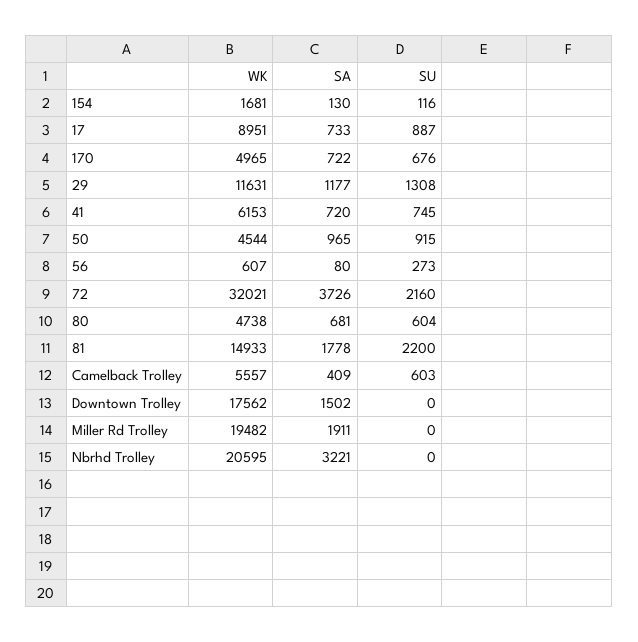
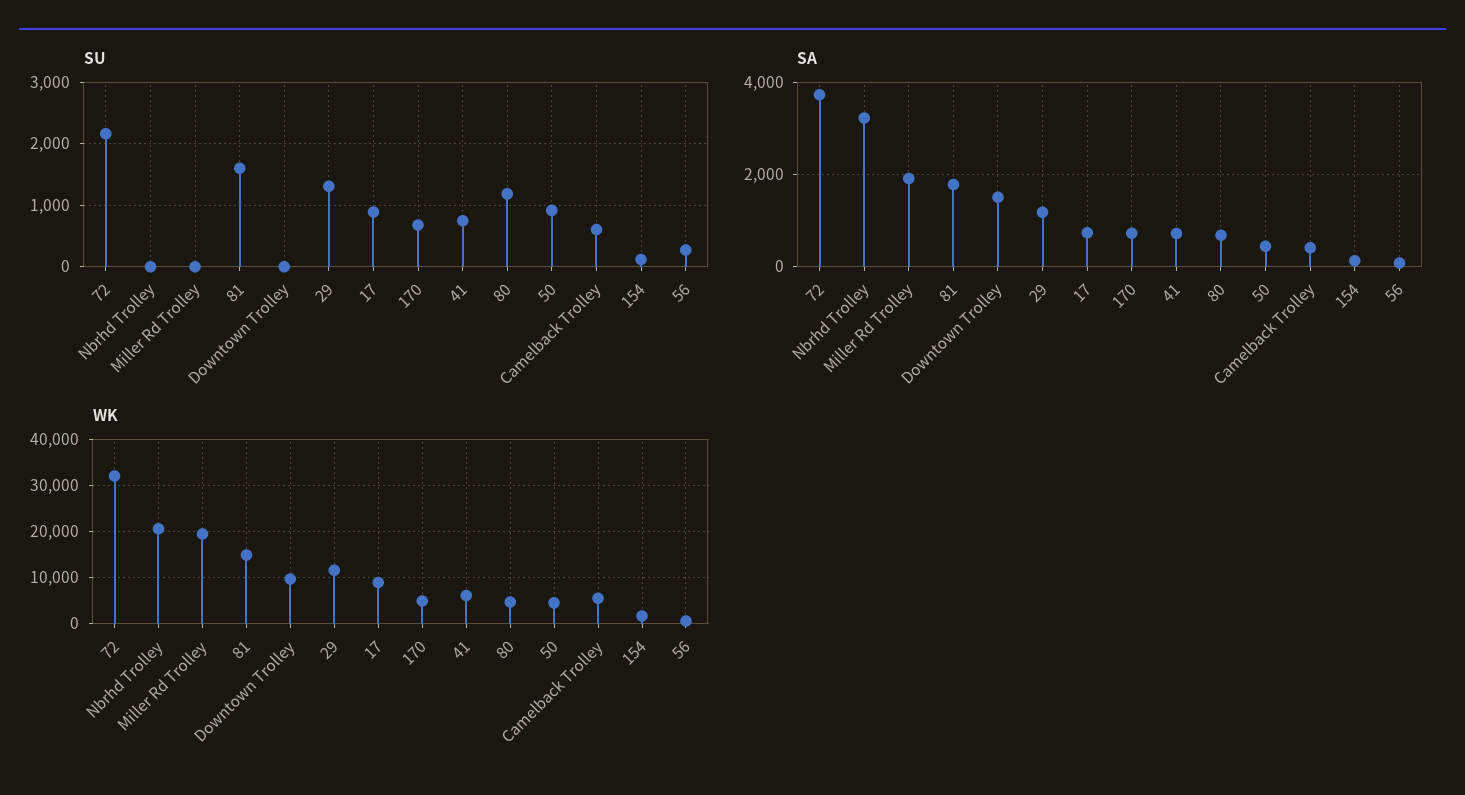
SA, 50: 965 -> 400
SU, 80: 604 -> 1200
SU, 81: 2200 -> 1600
WK, Downtown Trolley: 17562 -> 10000

